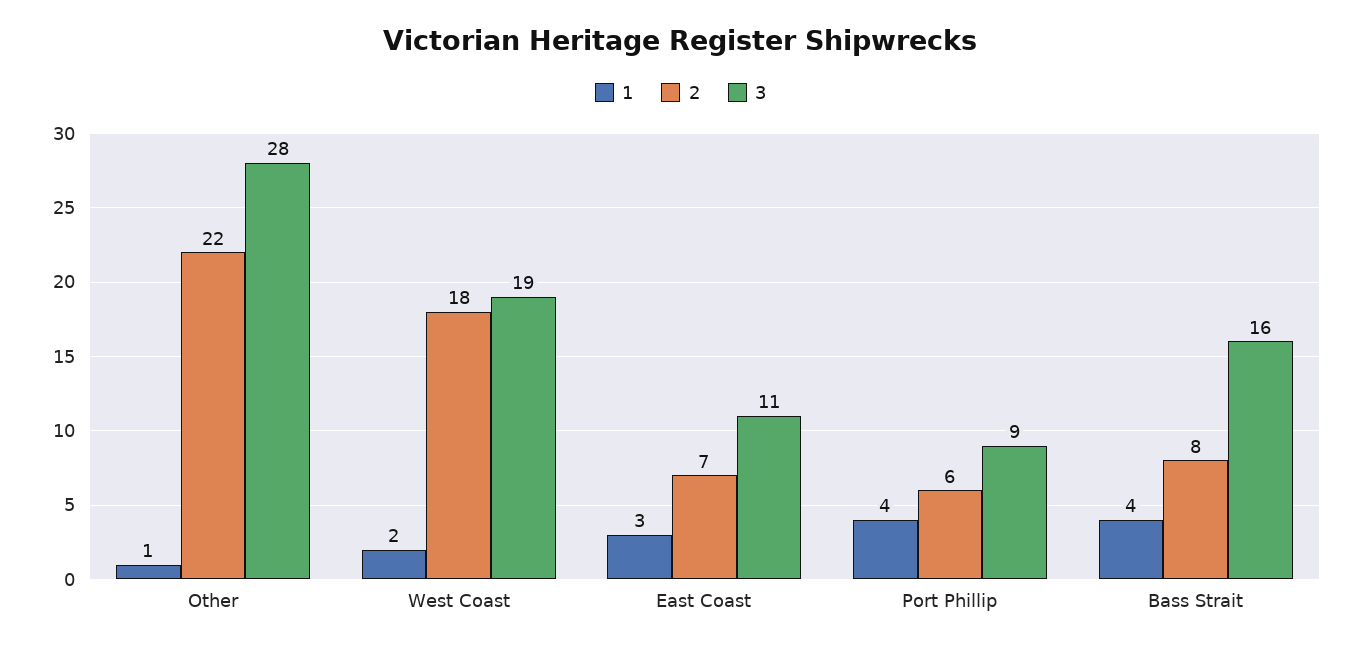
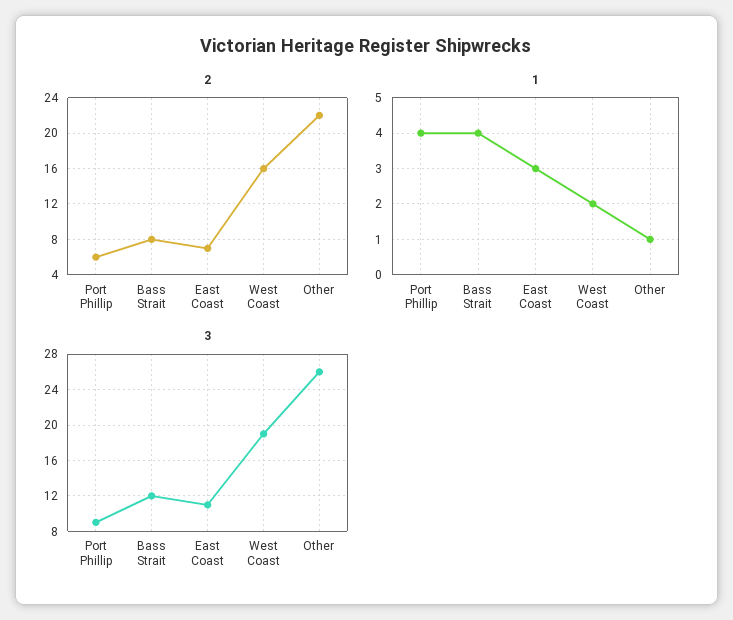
3, Other: 28 -> 26
2, West Coast: 18 -> 16
3, Bass Strait: 16 -> 12

